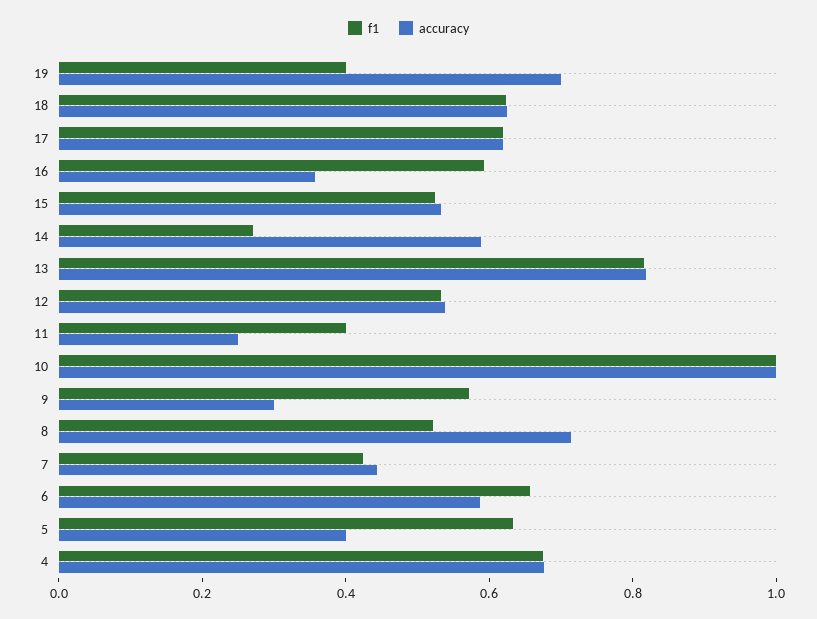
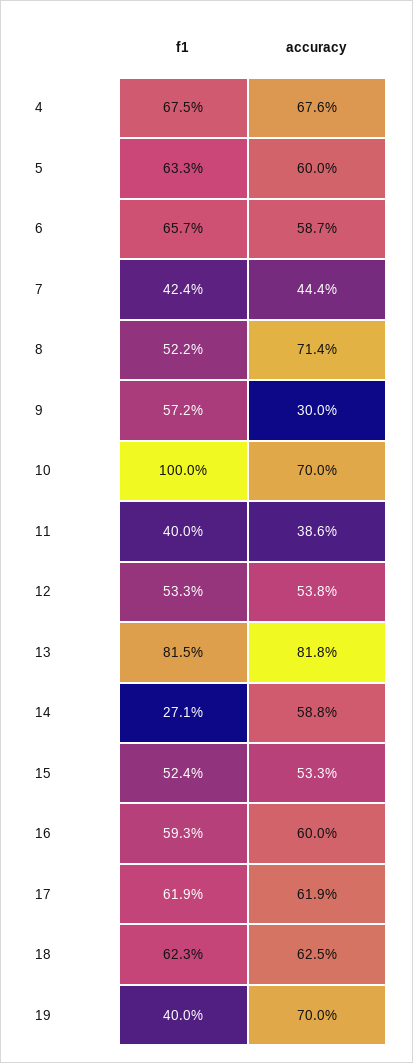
accuracy, 16: 0.35 -> 0.6
accuracy, 11: 0.25 -> 0.386
accuracy, 10: 1 -> 0.7
accuracy, 5: 0.4 -> 0.6

